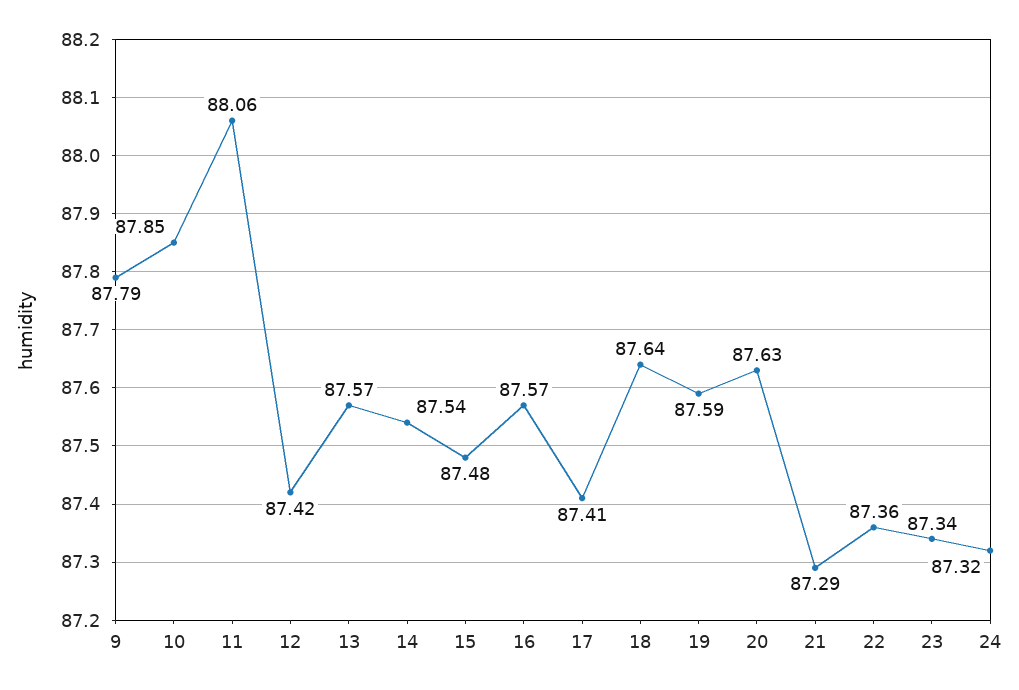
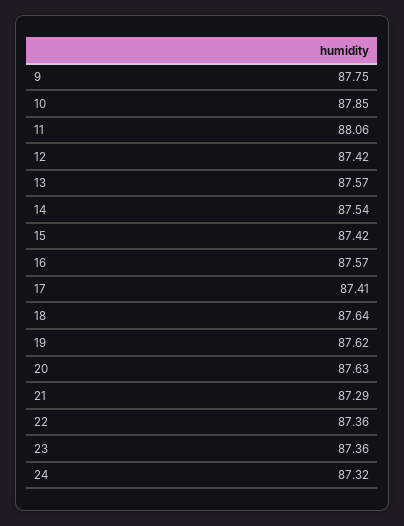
9: 87.79 -> 87.75
15: 87.48 -> 87.42
19: 87.59 -> 87.62
23: 87.34 -> 87.36

